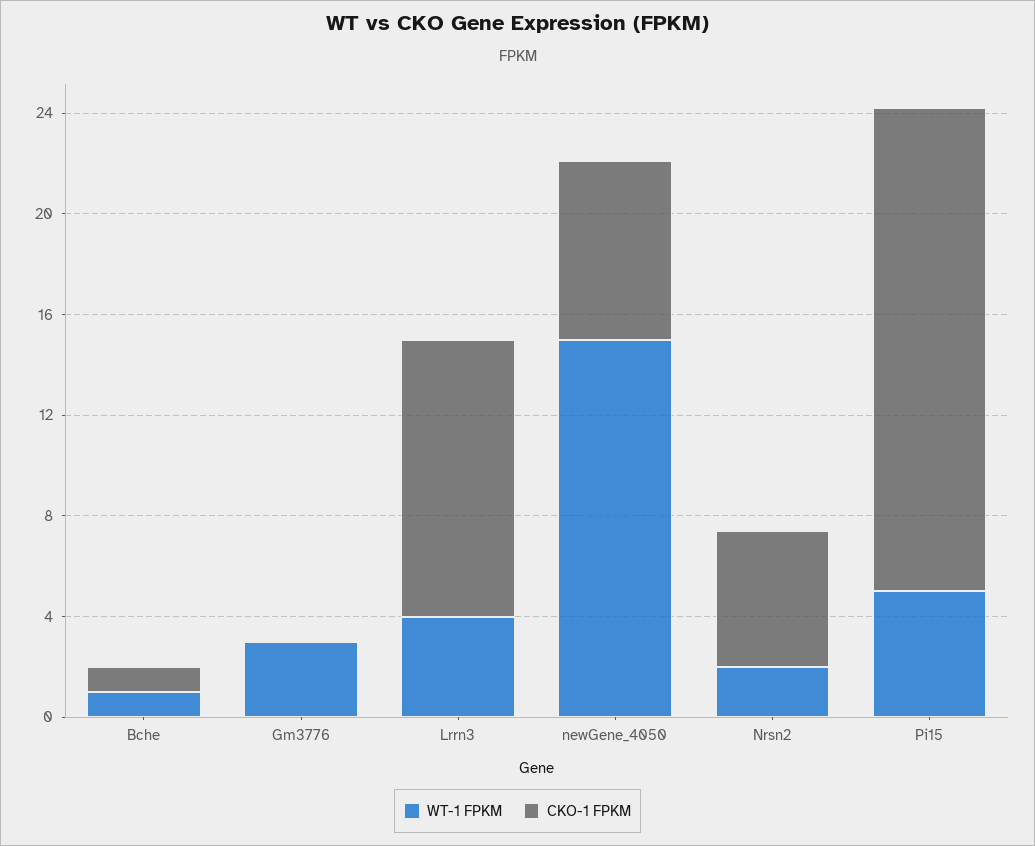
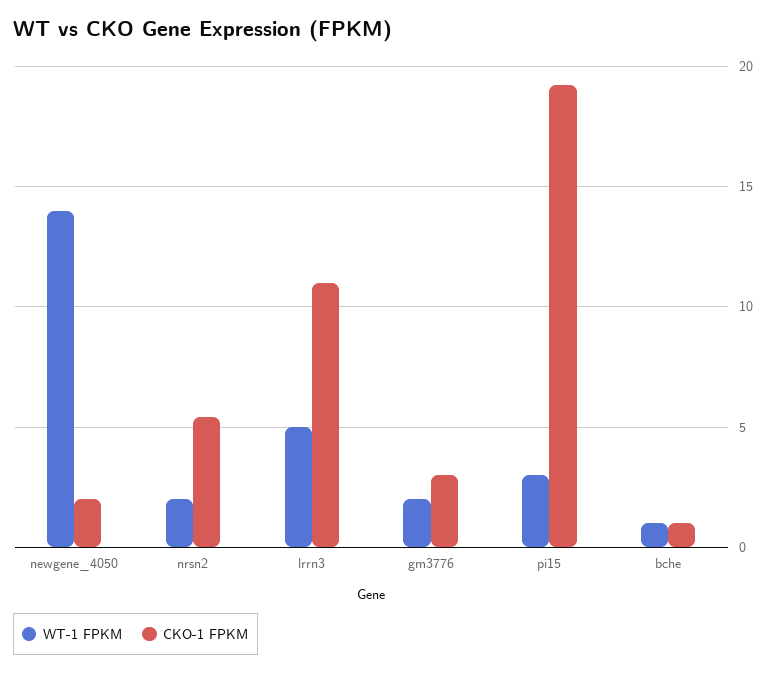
WT-1 FPKM, Gm3776: 3 -> 2
CKO-1 FPKM, Gm3776: 0 -> 3
WT-1 FPKM, Lrrn3: 4 -> 5
WT-1 FPKM, newGene_4050: 15 -> 14
CKO-1 FPKM, newGene_4050: 7 -> 2
WT-1 FPKM, Pi15: 5 -> 3

